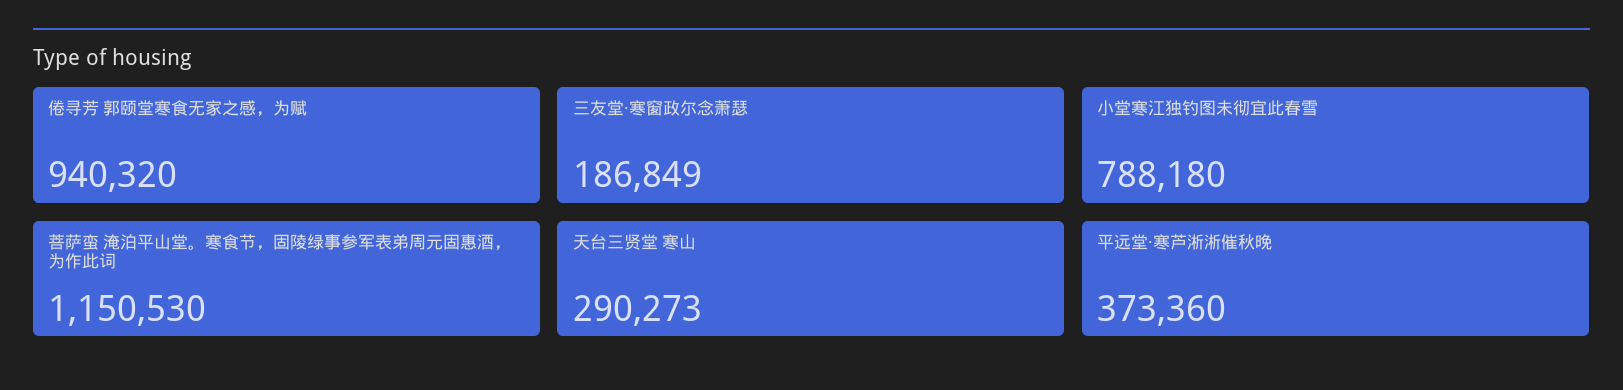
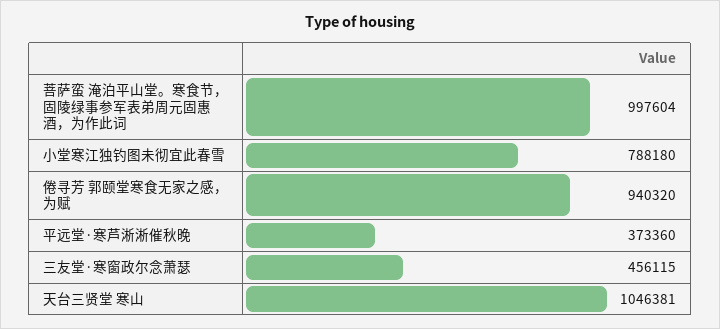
三友堂·寒窗政尔念萧瑟: 186849 -> 456115
菩萨蛮 淹泊平山堂。寒食节，固陵绿事参军表弟周元固惠酒，为作此词: 1150530 -> 997604
天台三贤堂 寒山: 290273 -> 1046381

